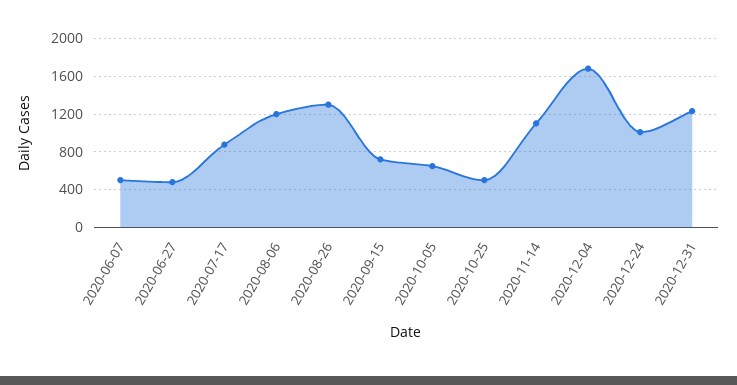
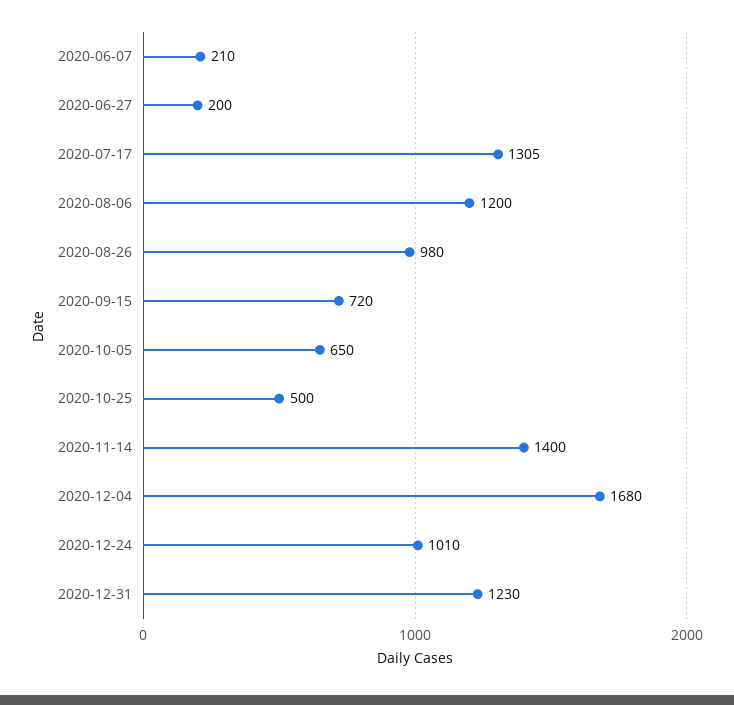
2020-06-07: 500 -> 210
2020-06-27: 500 -> 200
2020-07-17: 900 -> 1305
2020-08-26: 1300 -> 980
2020-11-14: 1100 -> 1400

